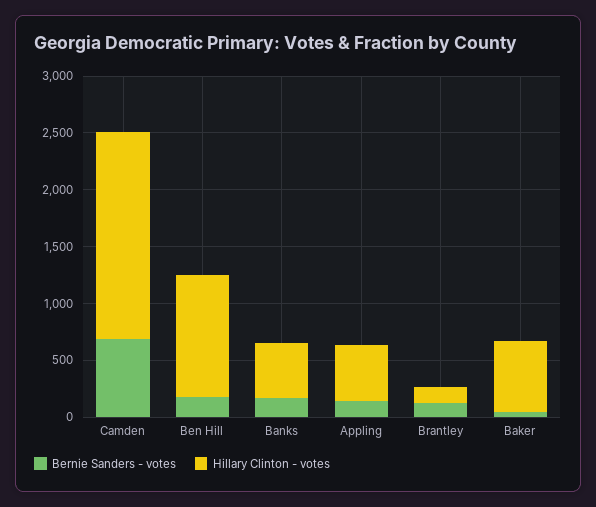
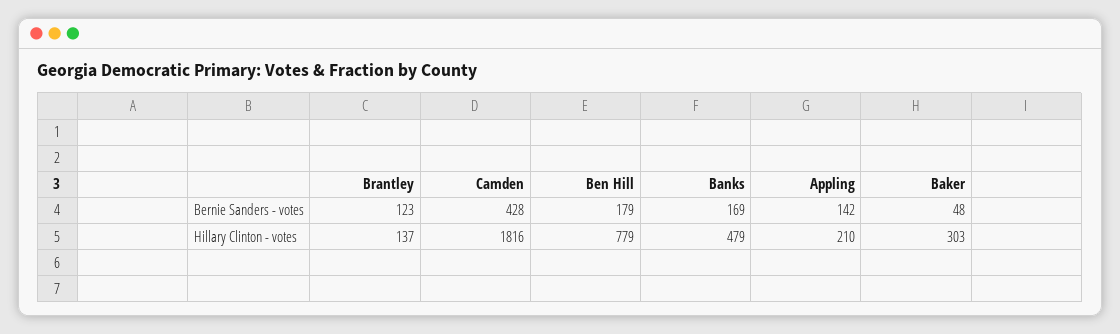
Bernie Sanders - votes, Camden: 700 -> 428
Hillary Clinton - votes, Ben Hill: 1100 -> 779
Hillary Clinton - votes, Appling: 500 -> 210
Hillary Clinton - votes, Baker: 600 -> 303

